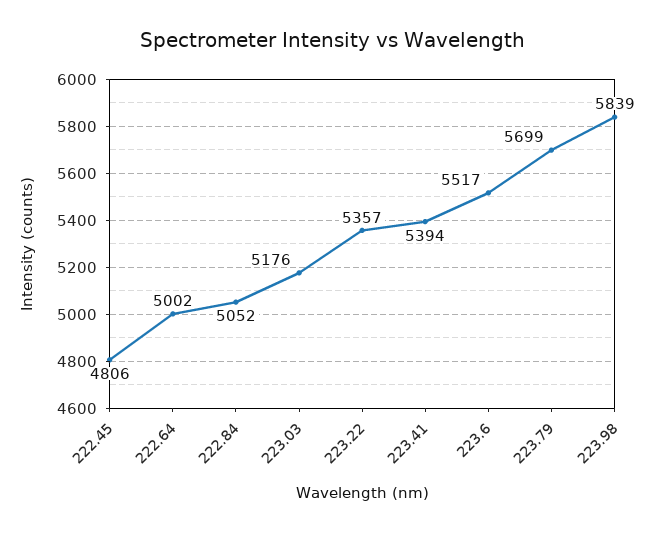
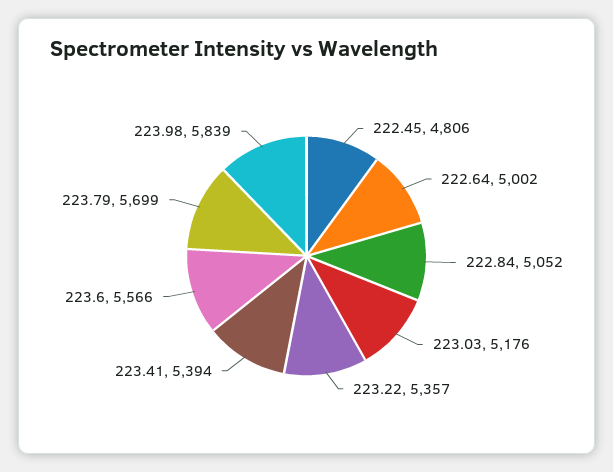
223.6: 5517 -> 5566

